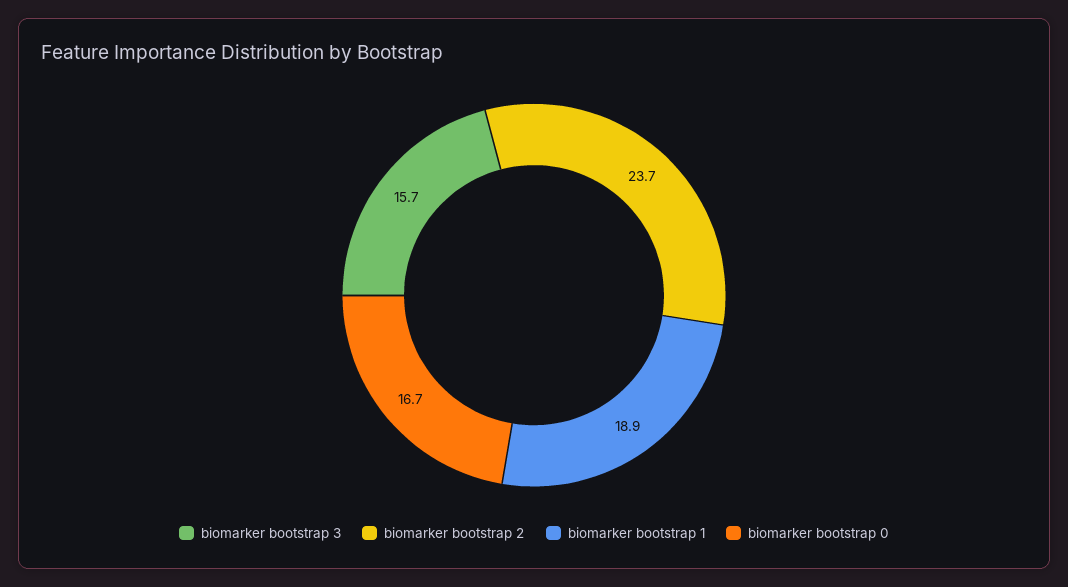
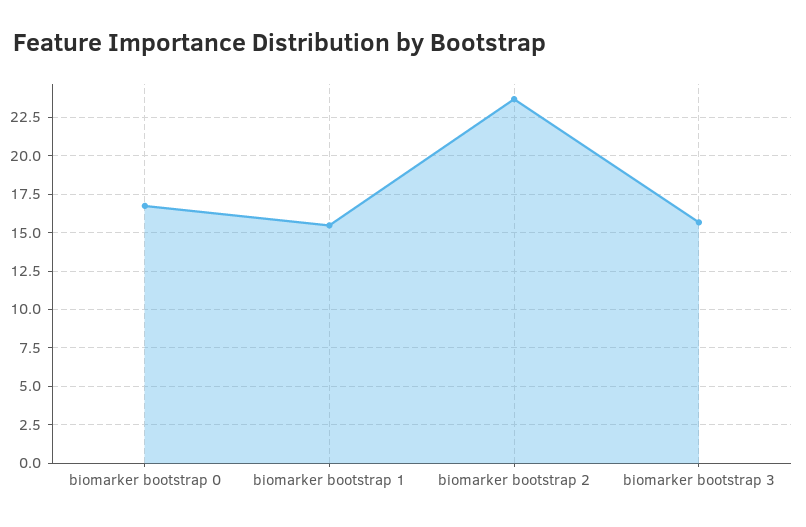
biomarker bootstrap 1: 18.9 -> 15.5

